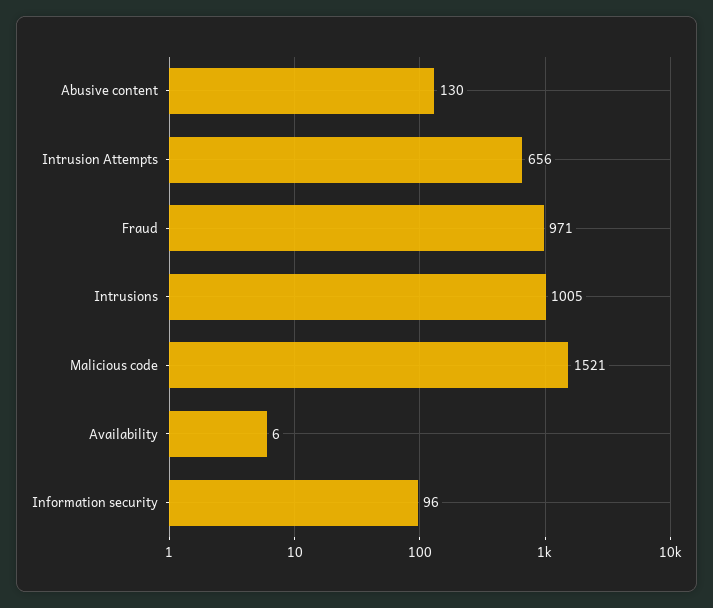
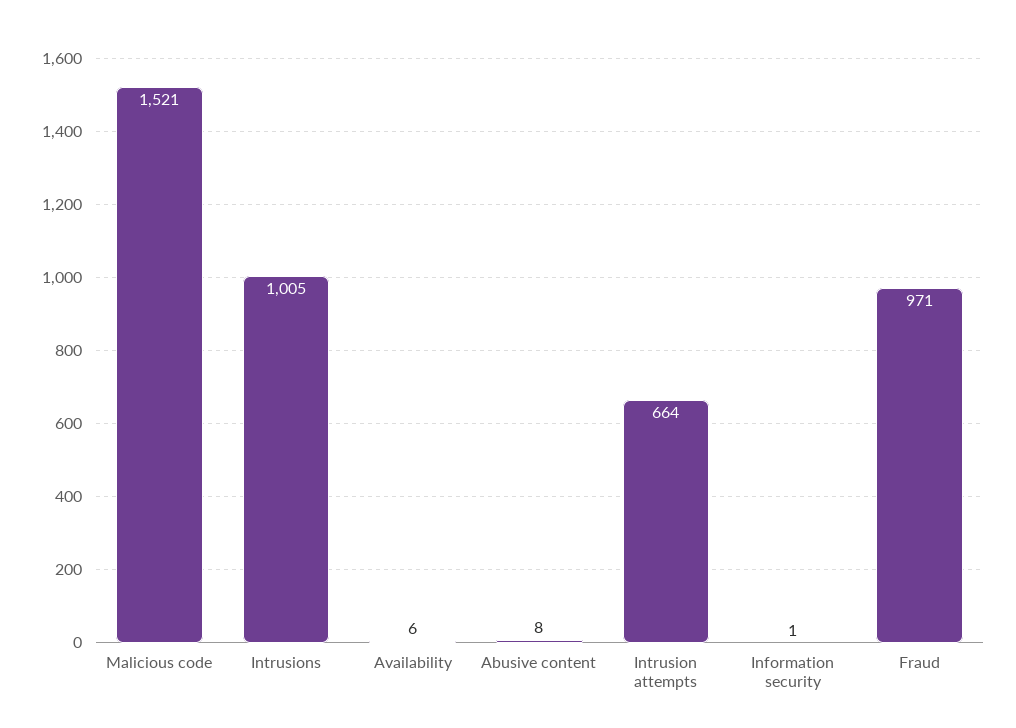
Abusive content: 130 -> 8
Intrusion Attempts: 656 -> 664
Information security: 96 -> 1

